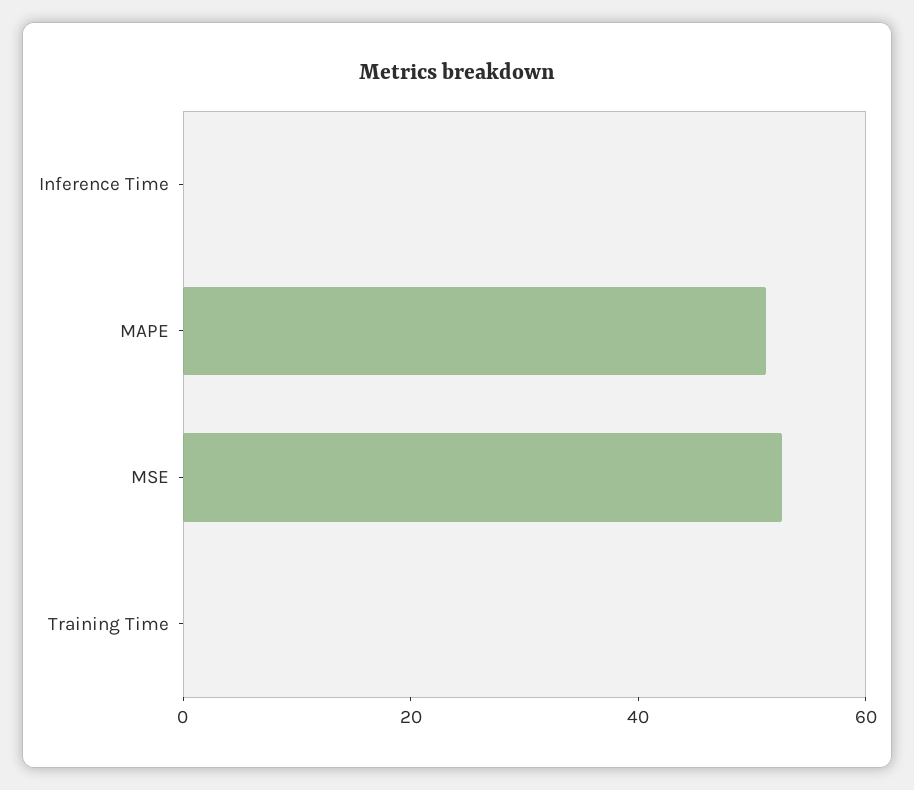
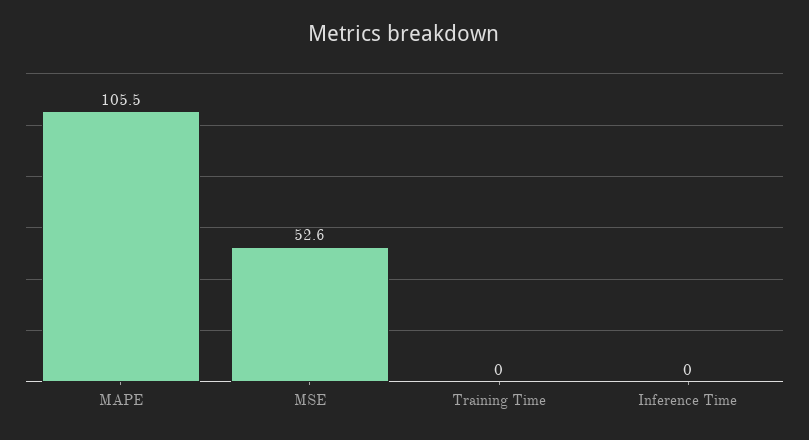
MAPE: 50 -> 105.5

